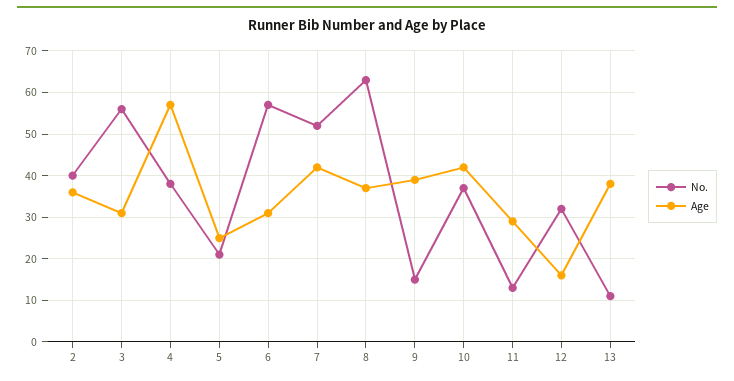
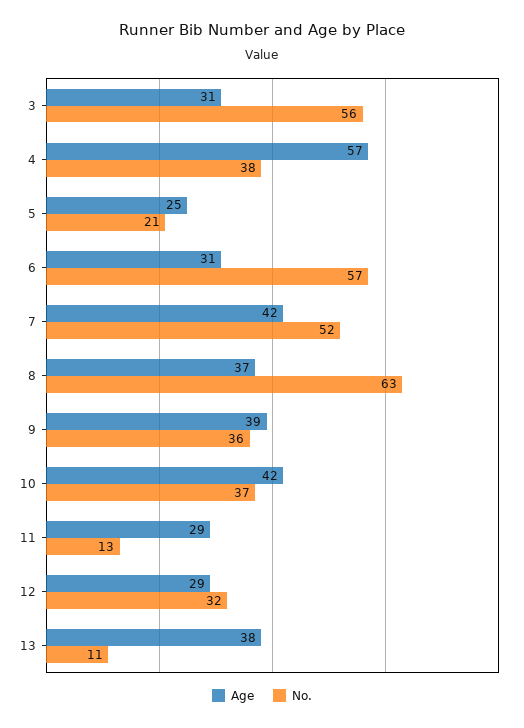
No., 2: 40 -> none
Age, 2: 35 -> none
No., 9: 15 -> 36
Age, 12: 15 -> 29

